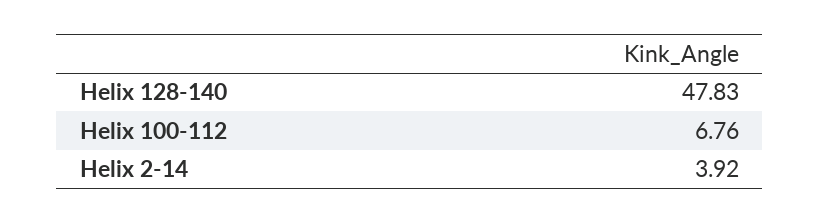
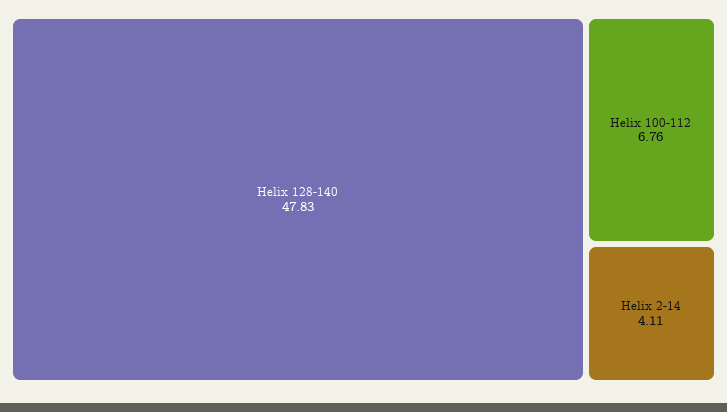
Helix 2-14: 3.92 -> 4.11

